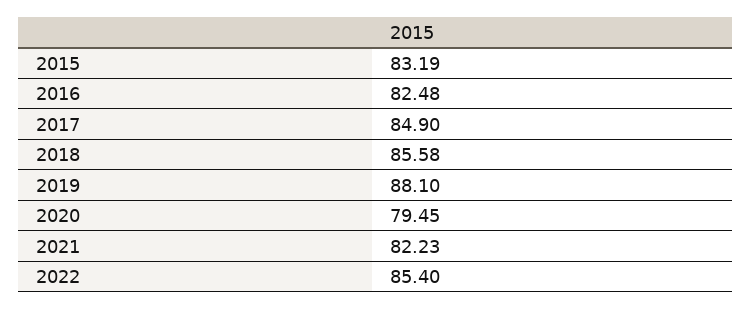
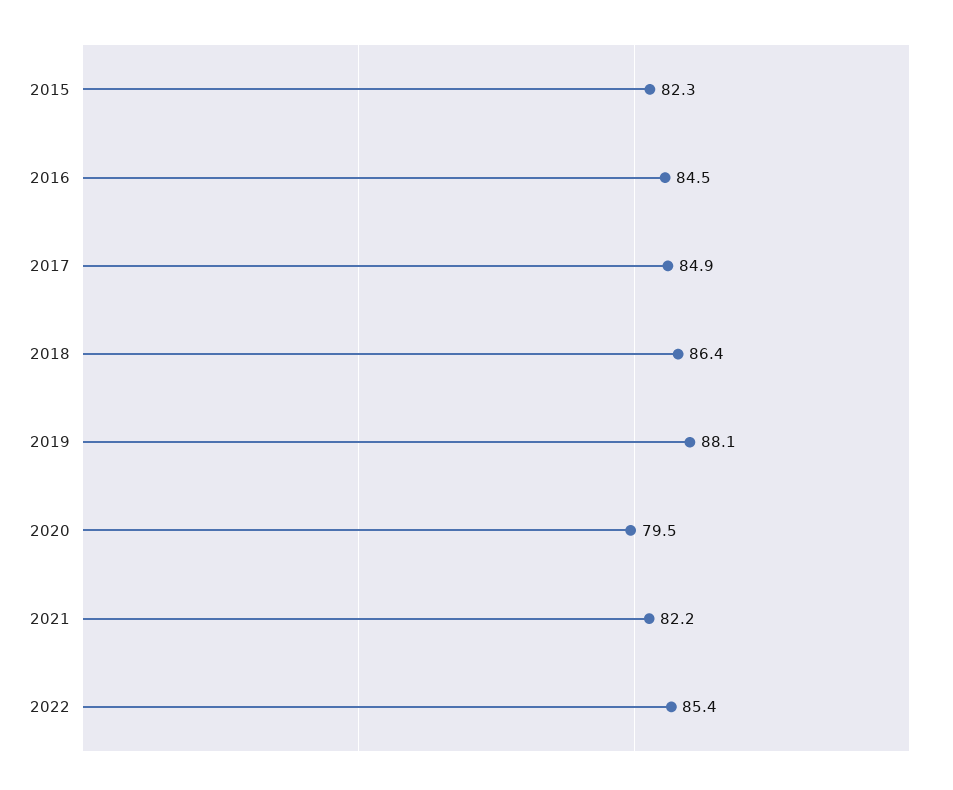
2015: 83.19 -> 82.3
2016: 82.48 -> 84.5
2018: 85.58 -> 86.4

